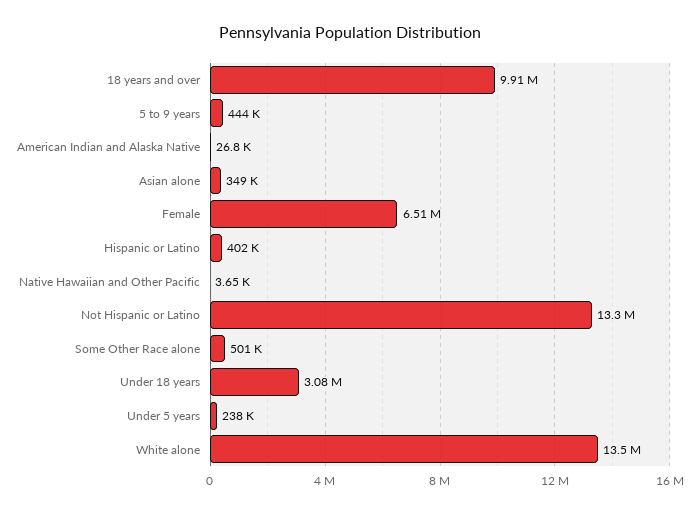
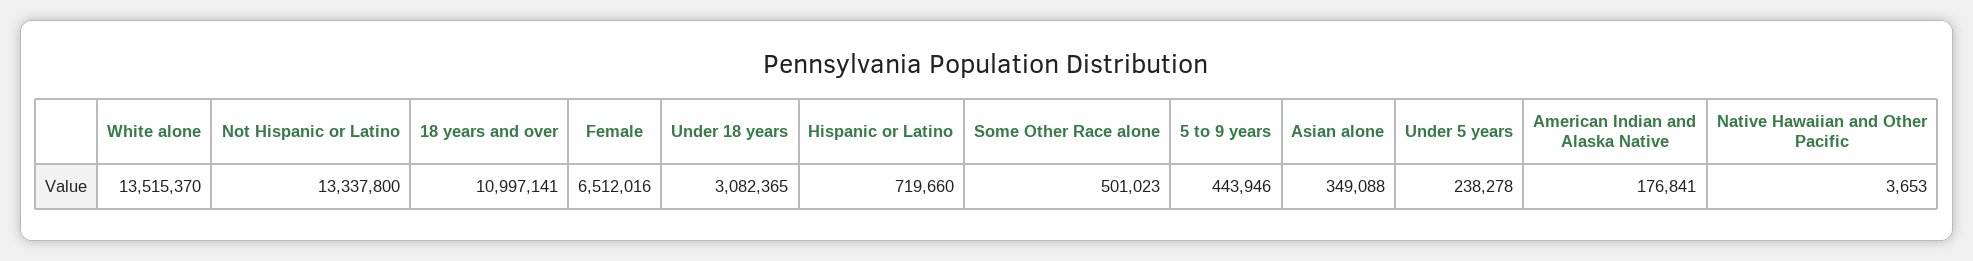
18 years and over: 9910000 -> 10997141
American Indian and Alaska Native: 26800 -> 176841
Hispanic or Latino: 402000 -> 719660

